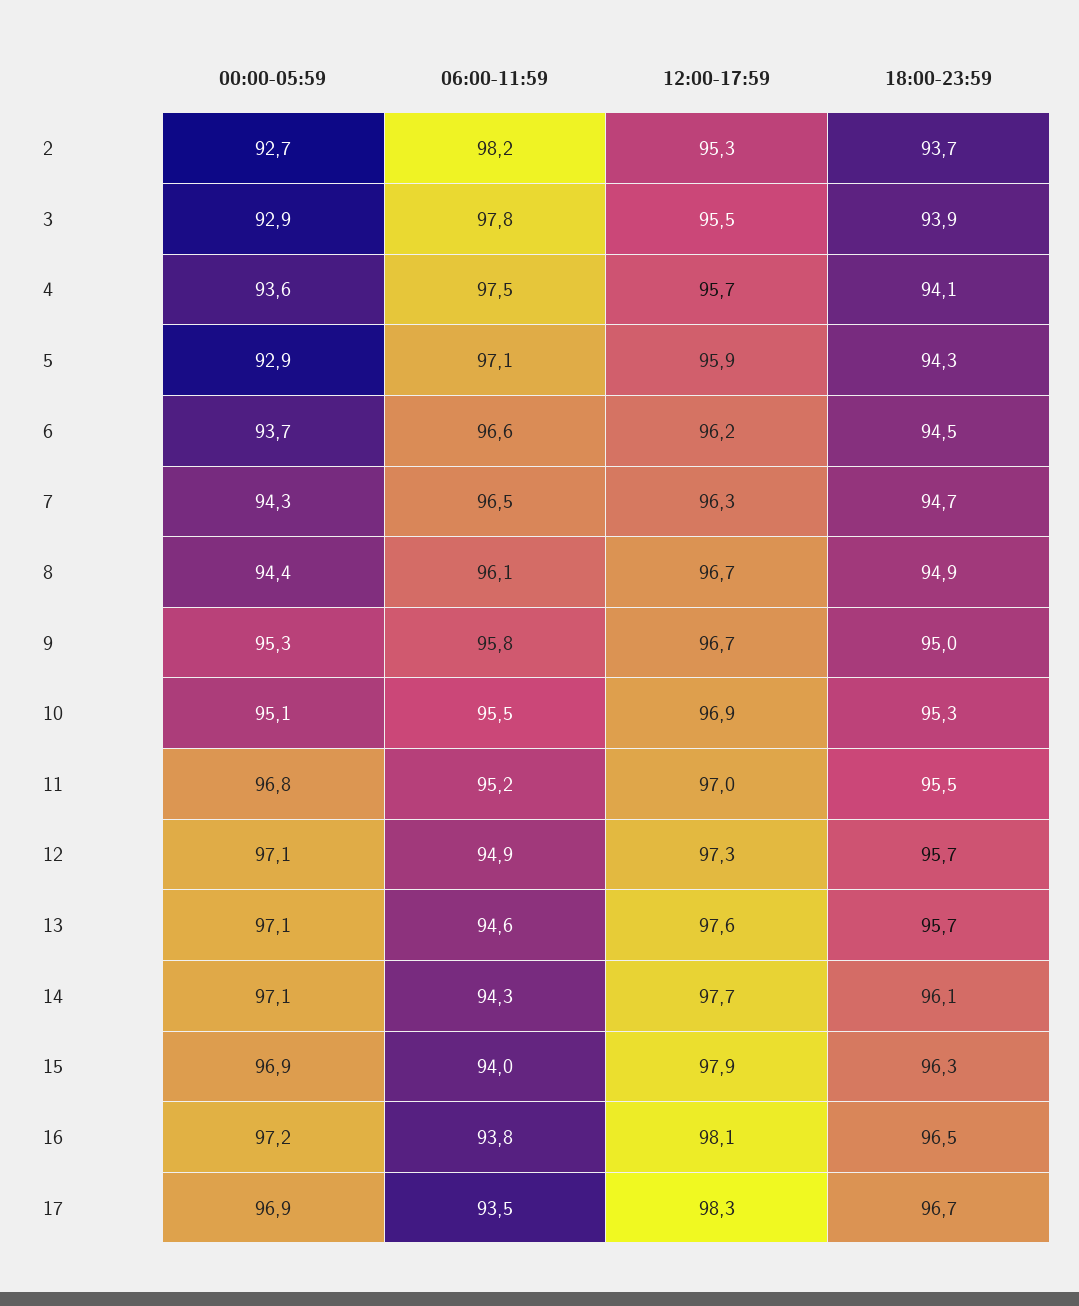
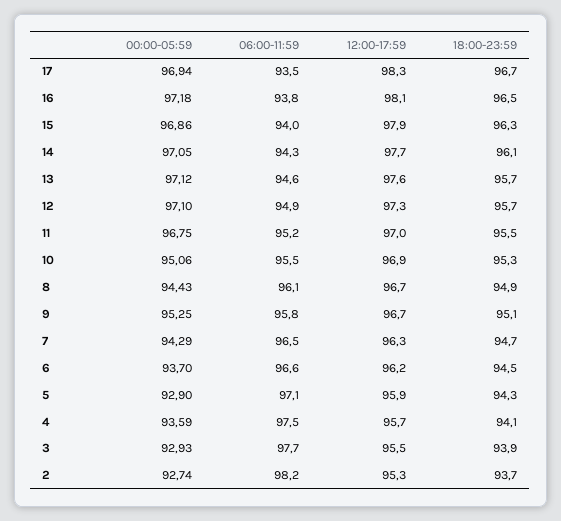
06:00-11:59, 3: 97.8 -> 97.7
18:00-23:59, 9: 95 -> 95.1

